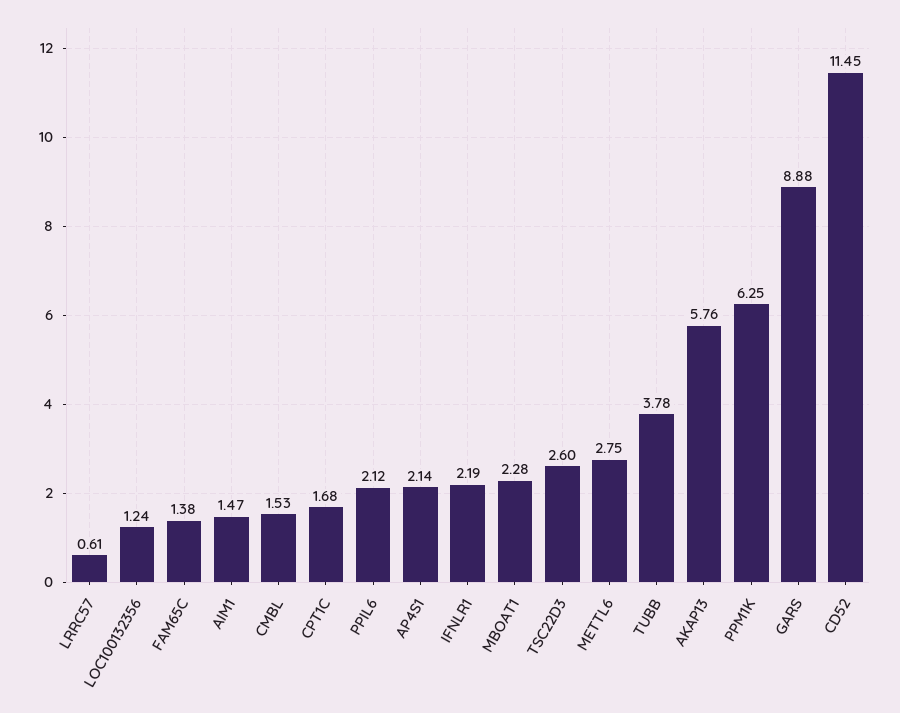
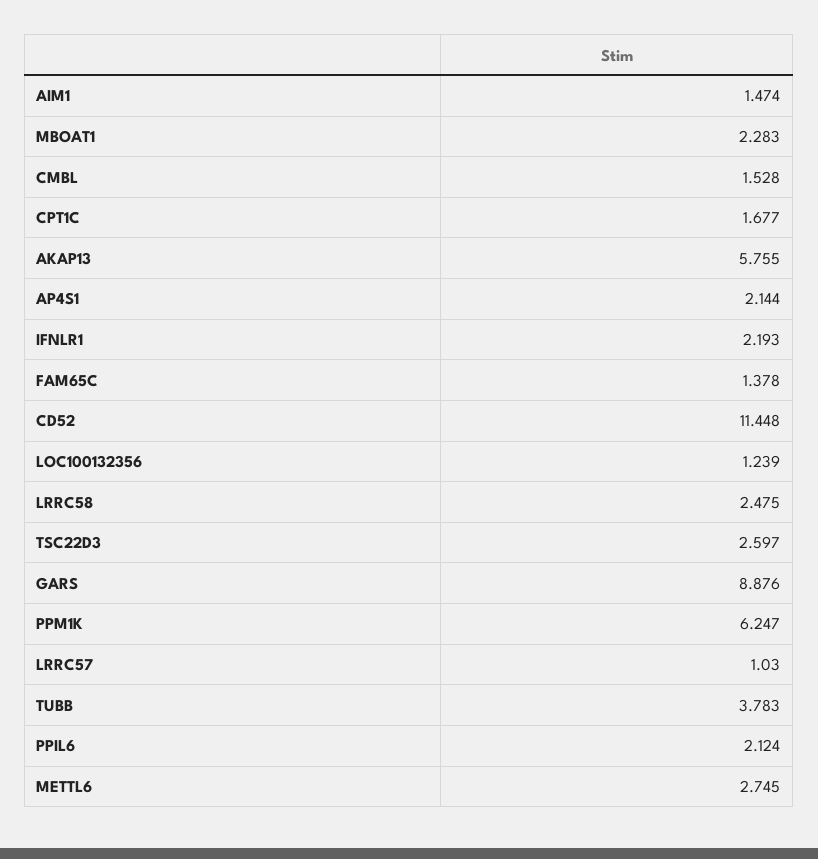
LRRC57: 0.61 -> 1.03
LRRC58: none -> 2.475

